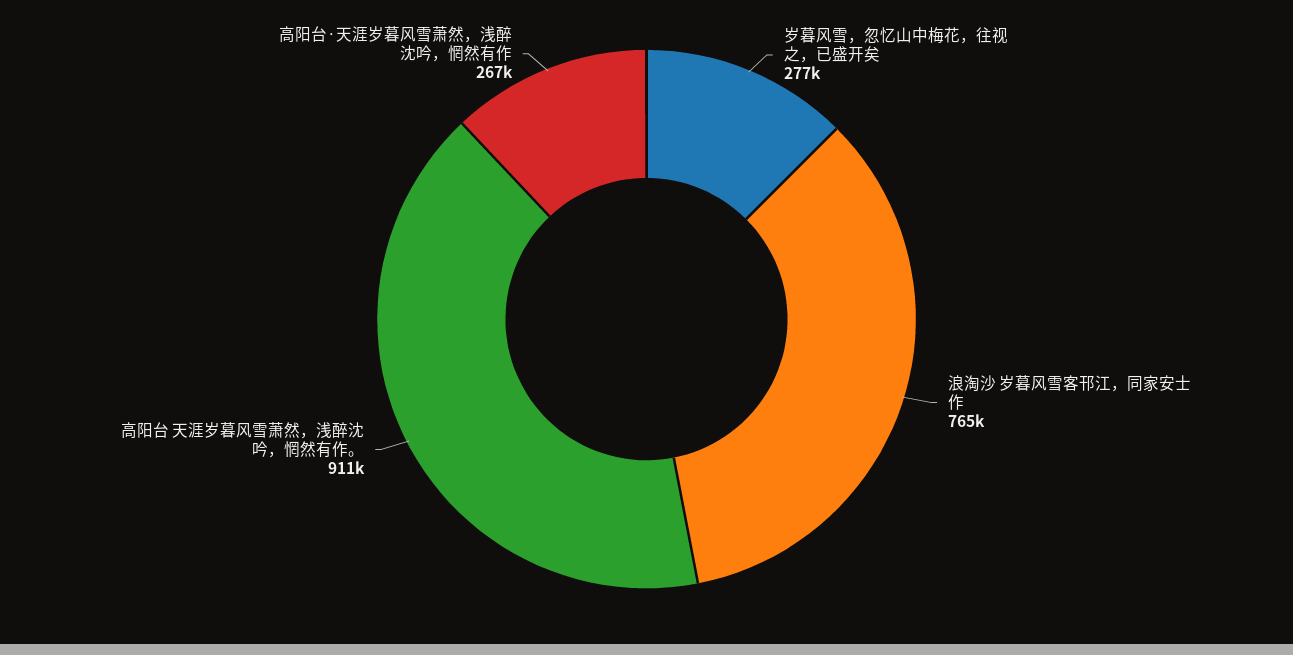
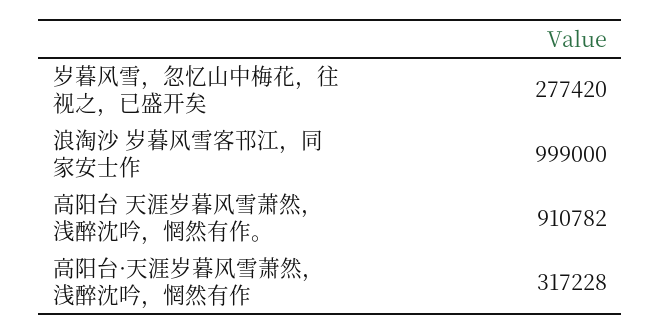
浪淘沙 岁暮风雪客邗江，同家安士作: 765000 -> 999000
高阳台·天涯岁暮风雪萧然，浅醉沈吟，惘然有作: 267000 -> 317228

